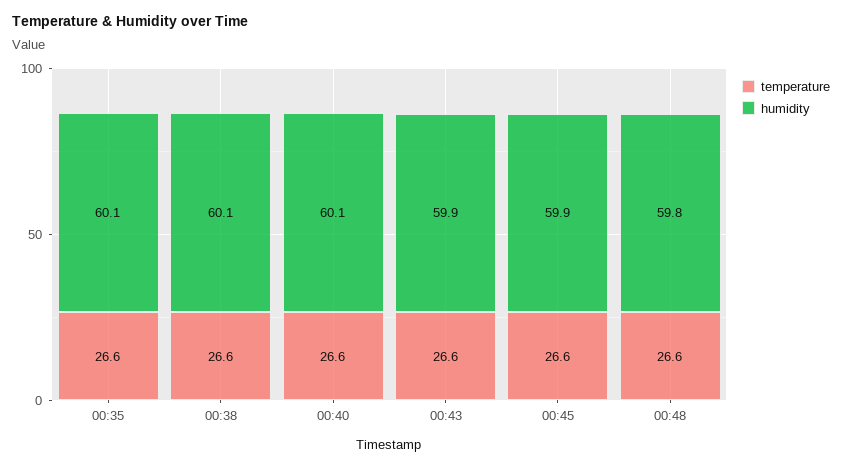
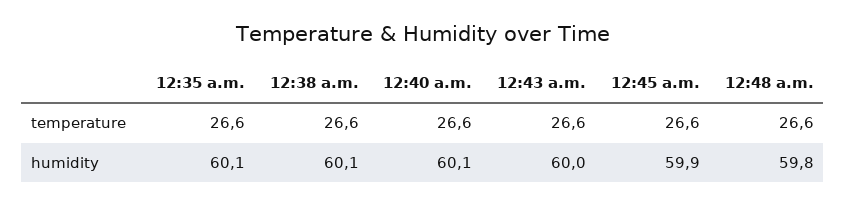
humidity, 00:43: 59.9 -> 60

